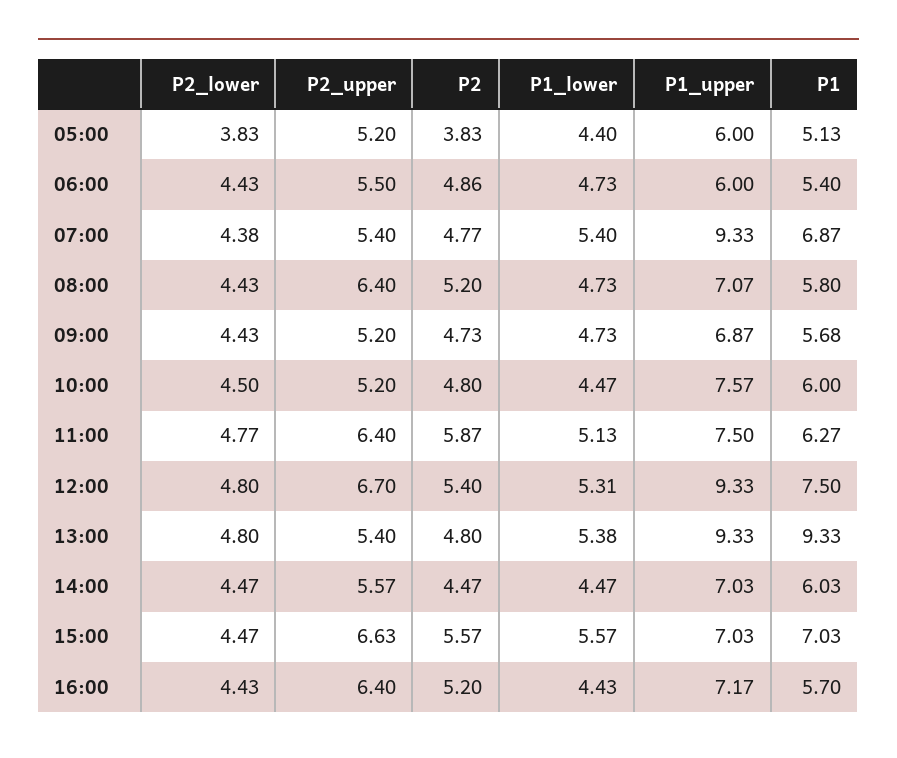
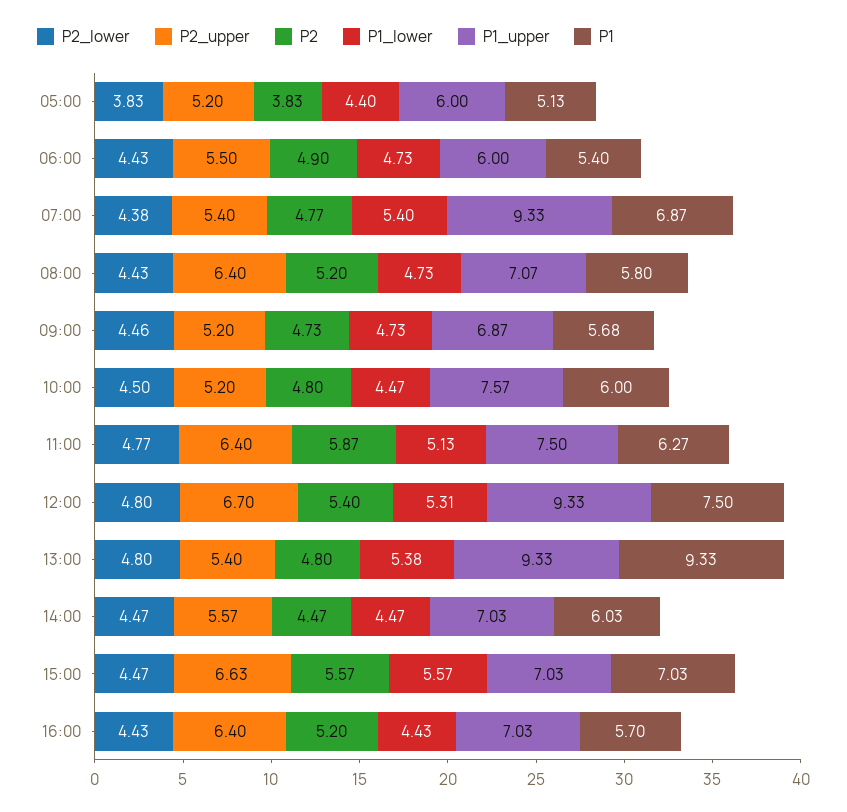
P2, 06:00: 4.86 -> 4.9
P2_lower, 09:00: 4.43 -> 4.46
P1_upper, 16:00: 7.17 -> 7.03

